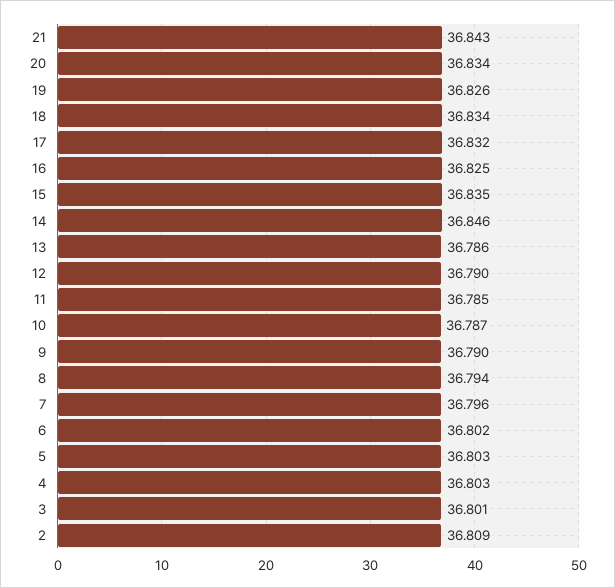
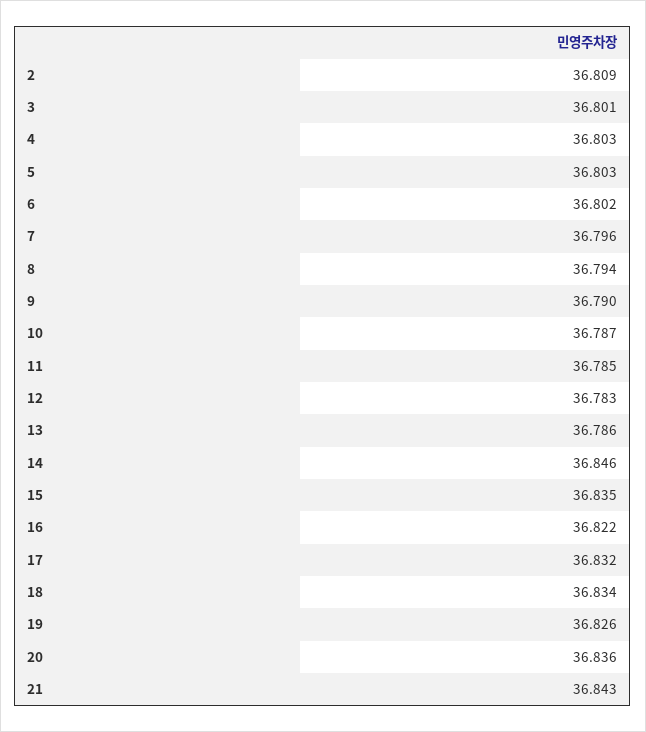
20: 36.834 -> 36.836
16: 36.825 -> 36.822
12: 36.79 -> 36.783

